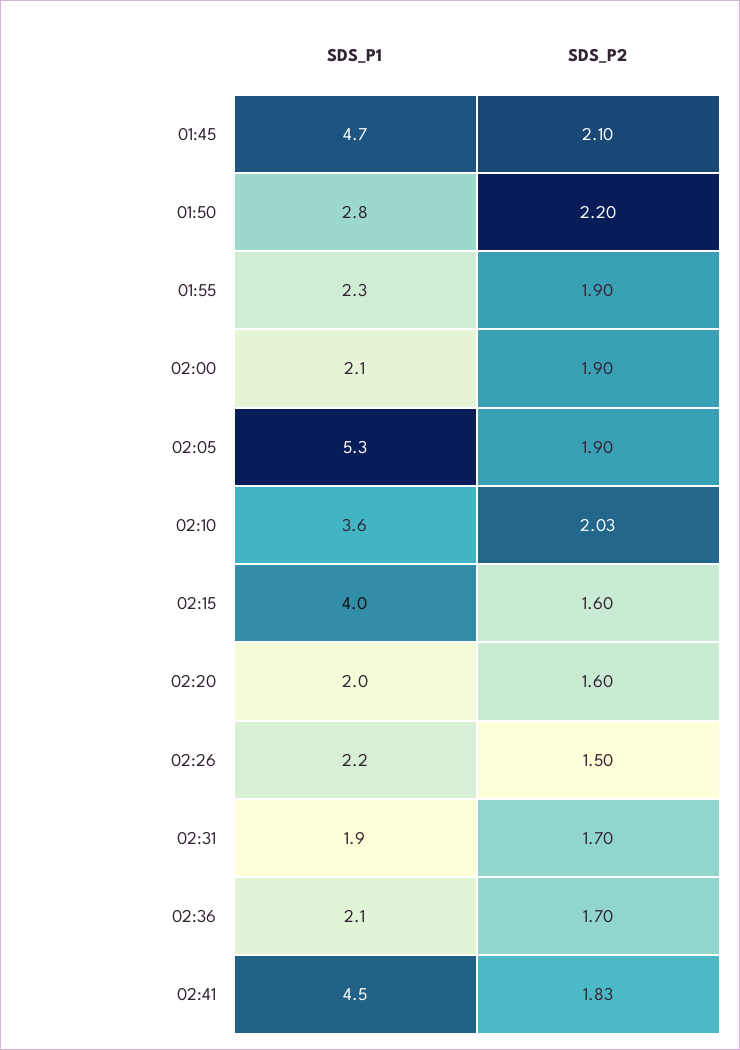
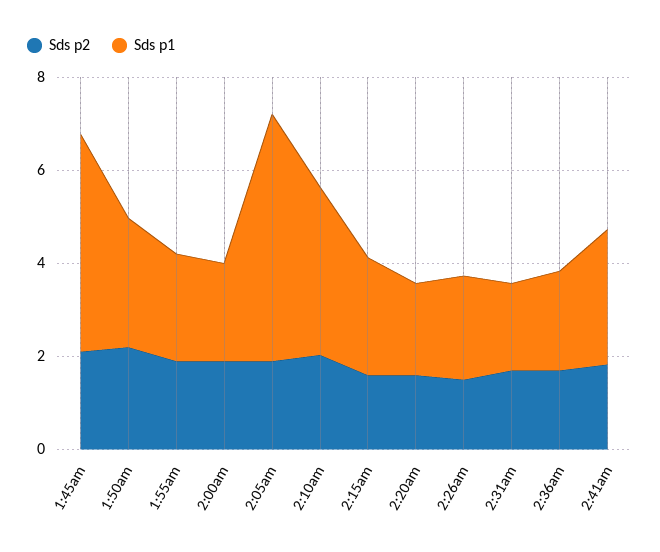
SDS_P1, 02:15: 4 -> 2.5
SDS_P1, 02:41: 4.5 -> 3

